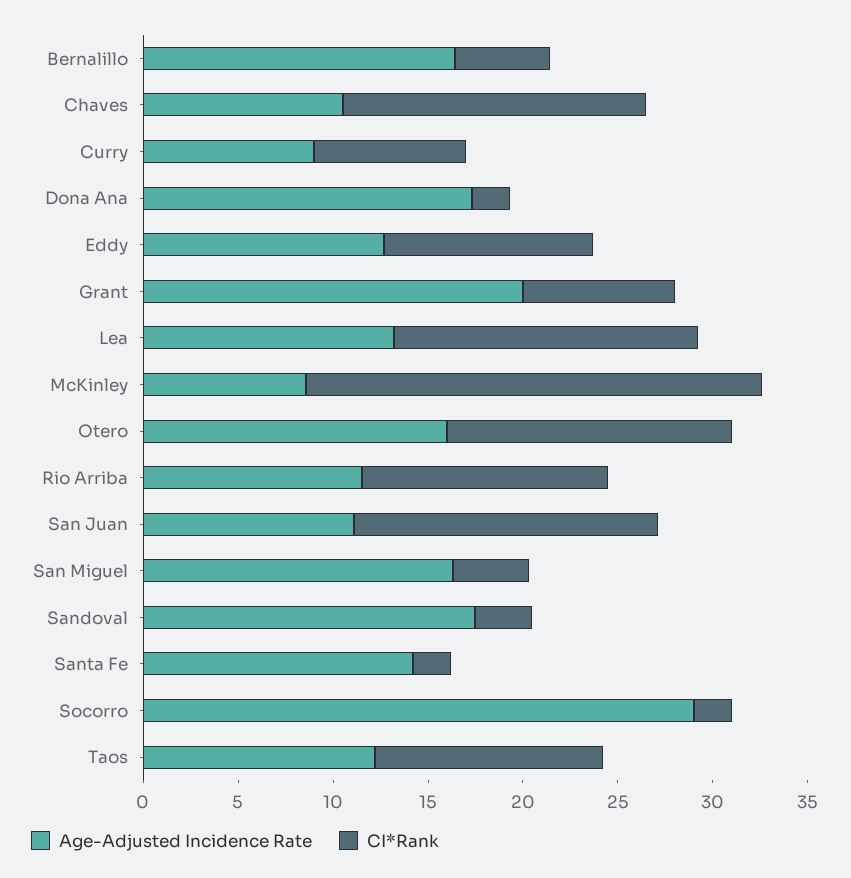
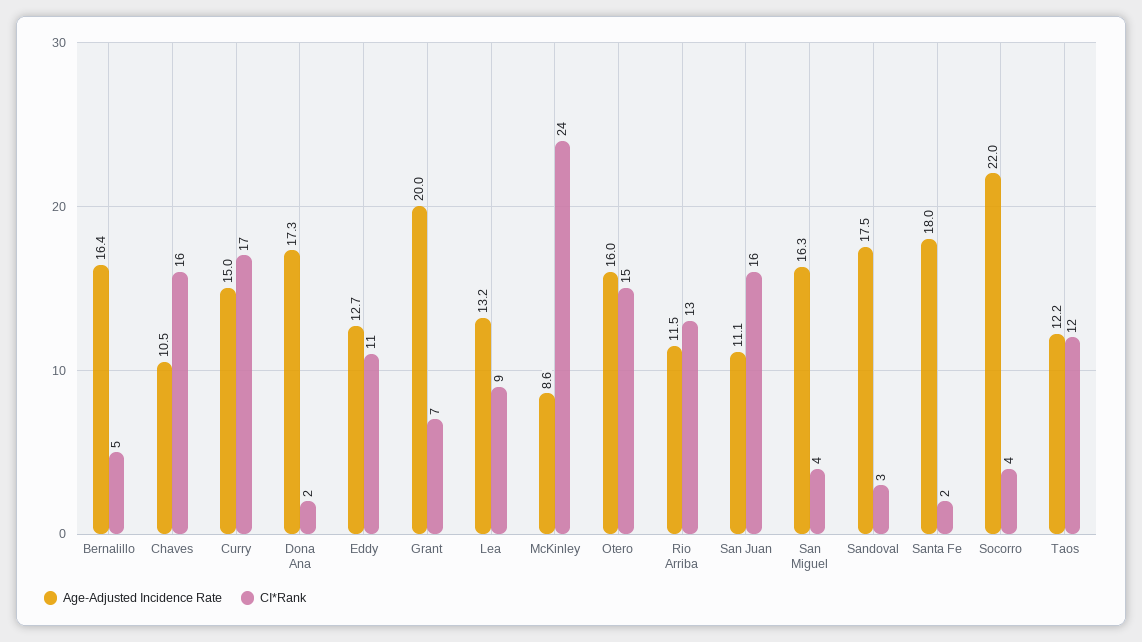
Age-Adjusted Incidence Rate, Curry: 9 -> 15
CI*Rank, Curry: 8 -> 17
CI*Rank, Grant: 8 -> 7
CI*Rank, Lea: 16 -> 9
Age-Adjusted Incidence Rate, Santa Fe: 14 -> 18
Age-Adjusted Incidence Rate, Socorro: 29 -> 22
CI*Rank, Socorro: 2 -> 4

